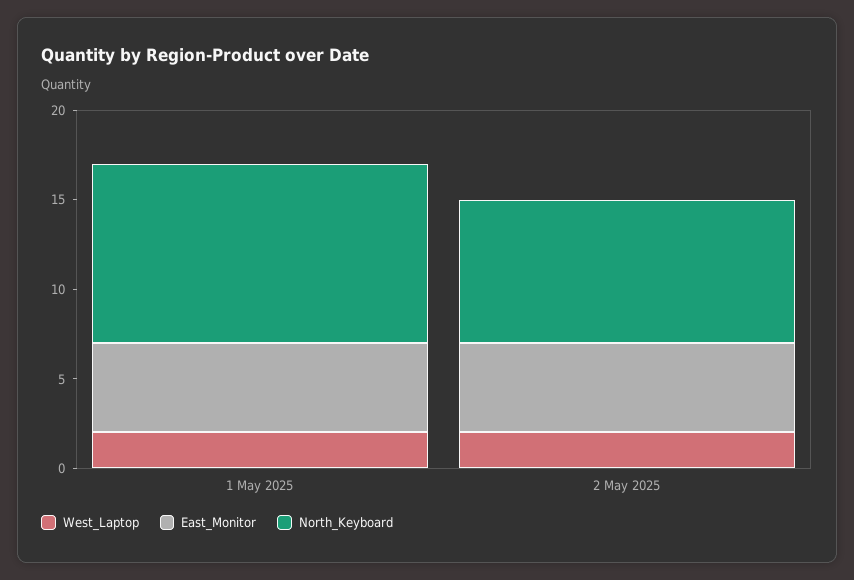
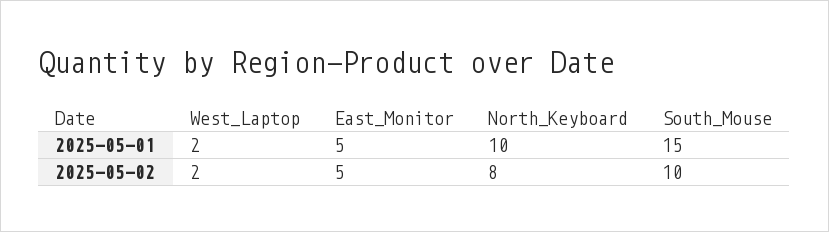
South_Mouse, 1 May 2025: none -> 15
South_Mouse, 2 May 2025: none -> 10

